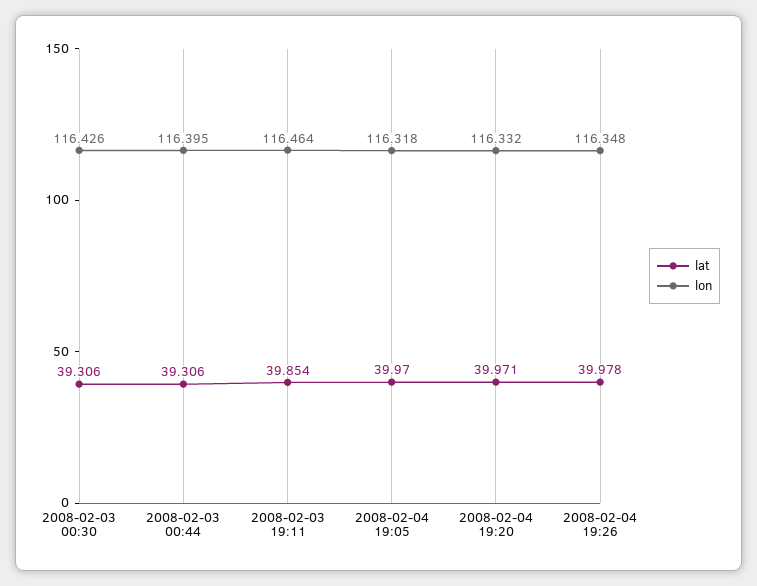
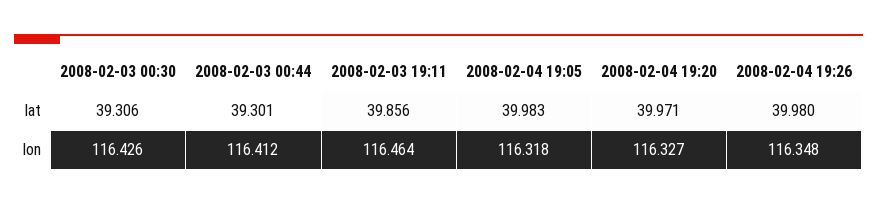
lat, 2008-02-03 00:44: 39.306 -> 39.301
lon, 2008-02-03 00:44: 116.395 -> 116.412
lat, 2008-02-03 19:11: 39.854 -> 39.856
lat, 2008-02-04 19:05: 39.97 -> 39.983
lon, 2008-02-04 19:20: 116.332 -> 116.327
lat, 2008-02-04 19:26: 39.978 -> 39.98

